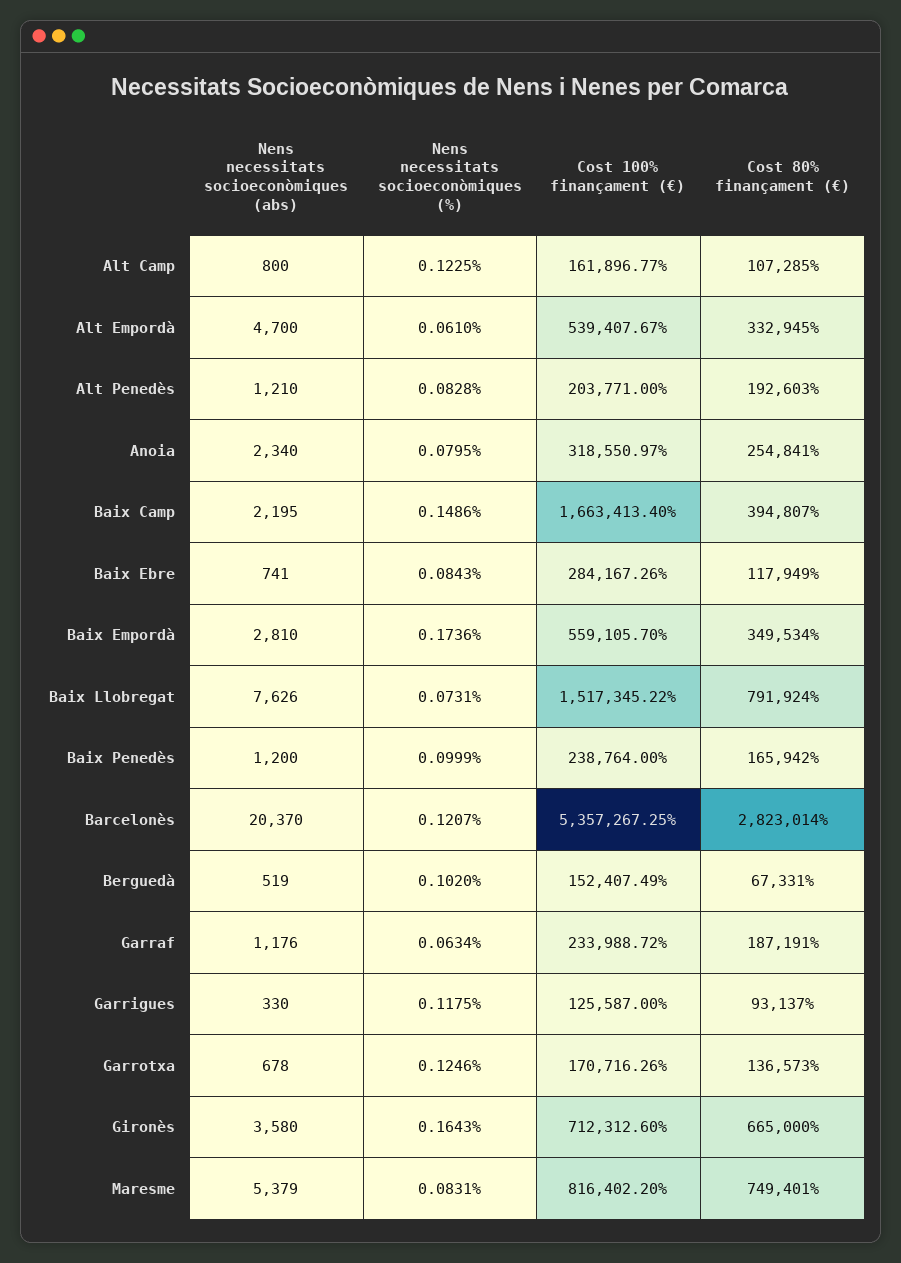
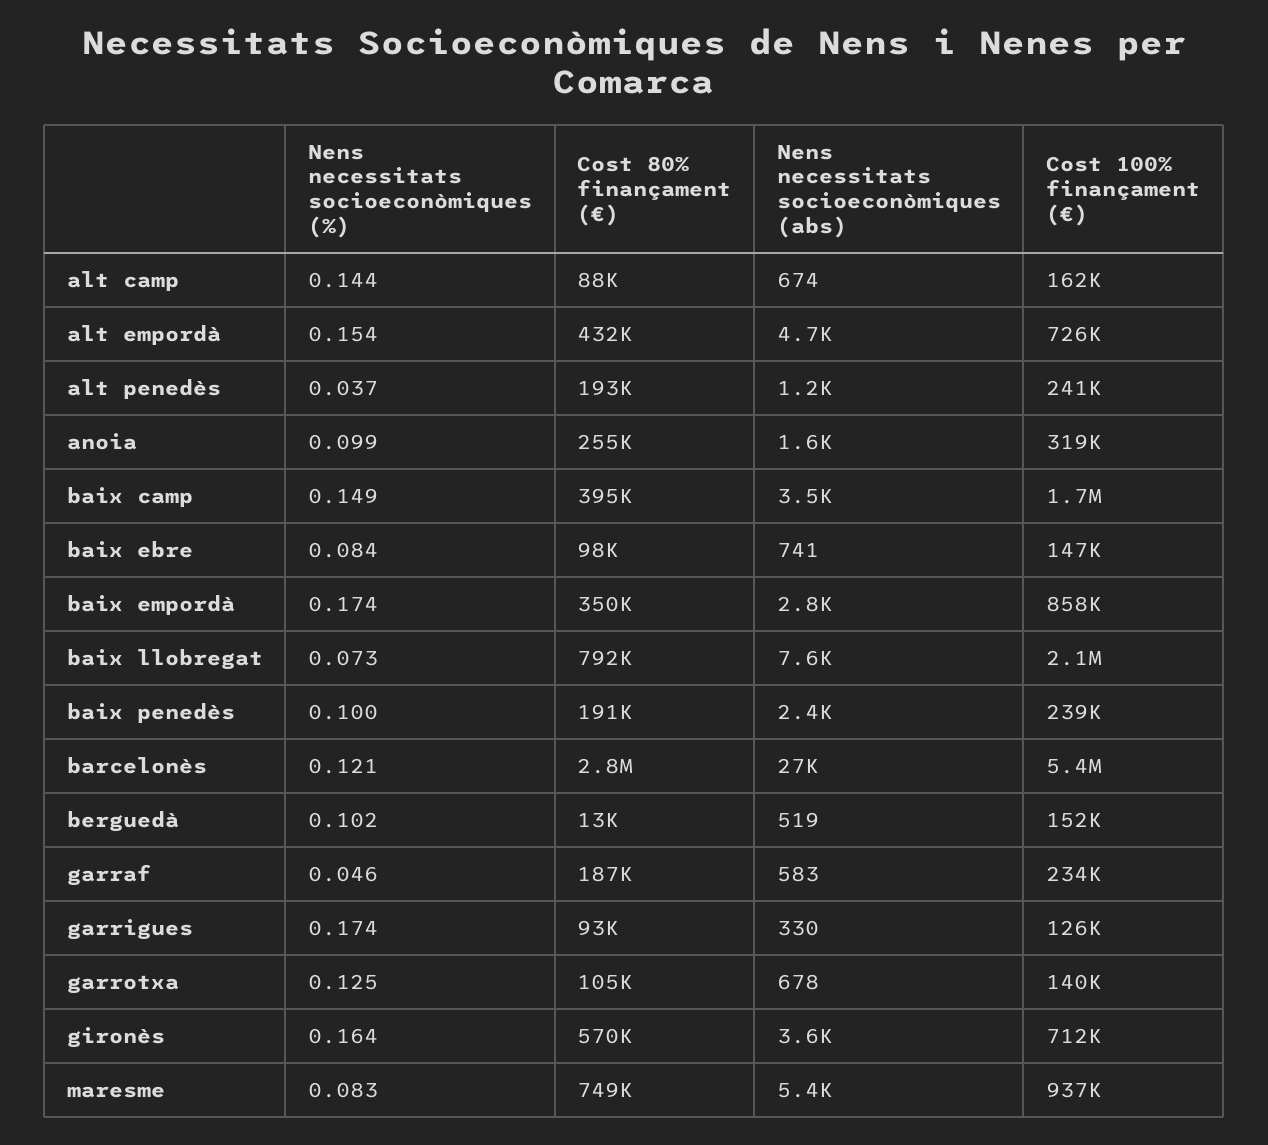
Nens necessitats socioeconòmiques (abs), Alt Camp: 800 -> 674
Nens necessitats socioeconòmiques (%), Alt Camp: 0.1225 -> 0.144
Cost 80% finançament (€), Alt Camp: 107285 -> 88000
Nens necessitats socioeconòmiques (%), Alt Empordà: 0.061 -> 0.154
Cost 100% finançament (€), Alt Empordà: 539407.67 -> 726000
Cost 80% finançament (€), Alt Empordà: 332945 -> 432000
Nens necessitats socioeconòmiques (%), Alt Penedès: 0.0828 -> 0.037
Cost 100% finançament (€), Alt Penedès: 203771 -> 241000
Nens necessitats socioeconòmiques (abs), Anoia: 2340 -> 1600
Nens necessitats socioeconòmiques (%), Anoia: 0.0795 -> 0.099
Nens necessitats socioeconòmiques (abs), Baix Camp: 2195 -> 3500
Cost 100% finançament (€), Baix Ebre: 284167.26 -> 147000
Cost 80% finançament (€), Baix Ebre: 117949 -> 98000
Cost 100% finançament (€), Baix Empordà: 559105.7 -> 858000
Cost 100% finançament (€), Baix Llobregat: 1517345.22 -> 2100000
Nens necessitats socioeconòmiques (abs), Baix Penedès: 1200 -> 2400
Cost 80% finançament (€), Baix Penedès: 165942 -> 191000
Nens necessitats socioeconòmiques (abs), Barcelonès: 20370 -> 27000
Cost 80% finançament (€), Berguedà: 67331 -> 13000
Nens necessitats socioeconòmiques (abs), Garraf: 1176 -> 583
Nens necessitats socioeconòmiques (%), Garraf: 0.0634 -> 0.046
Nens necessitats socioeconòmiques (%), Garrigues: 0.1175 -> 0.174
Cost 100% finançament (€), Garrotxa: 170716.26 -> 140000
Cost 80% finançament (€), Garrotxa: 136573 -> 105000
Cost 80% finançament (€), Gironès: 665000 -> 570000
Cost 100% finançament (€), Maresme: 816402.2 -> 937000

